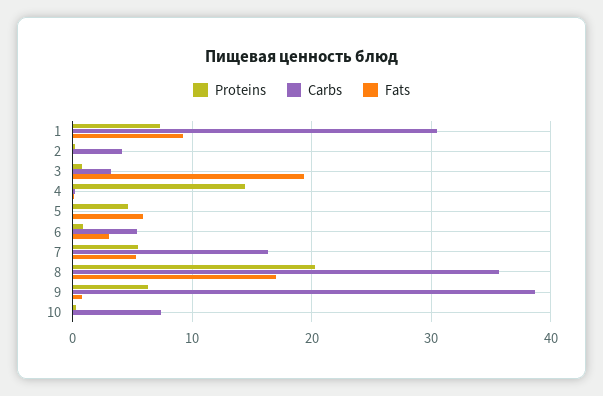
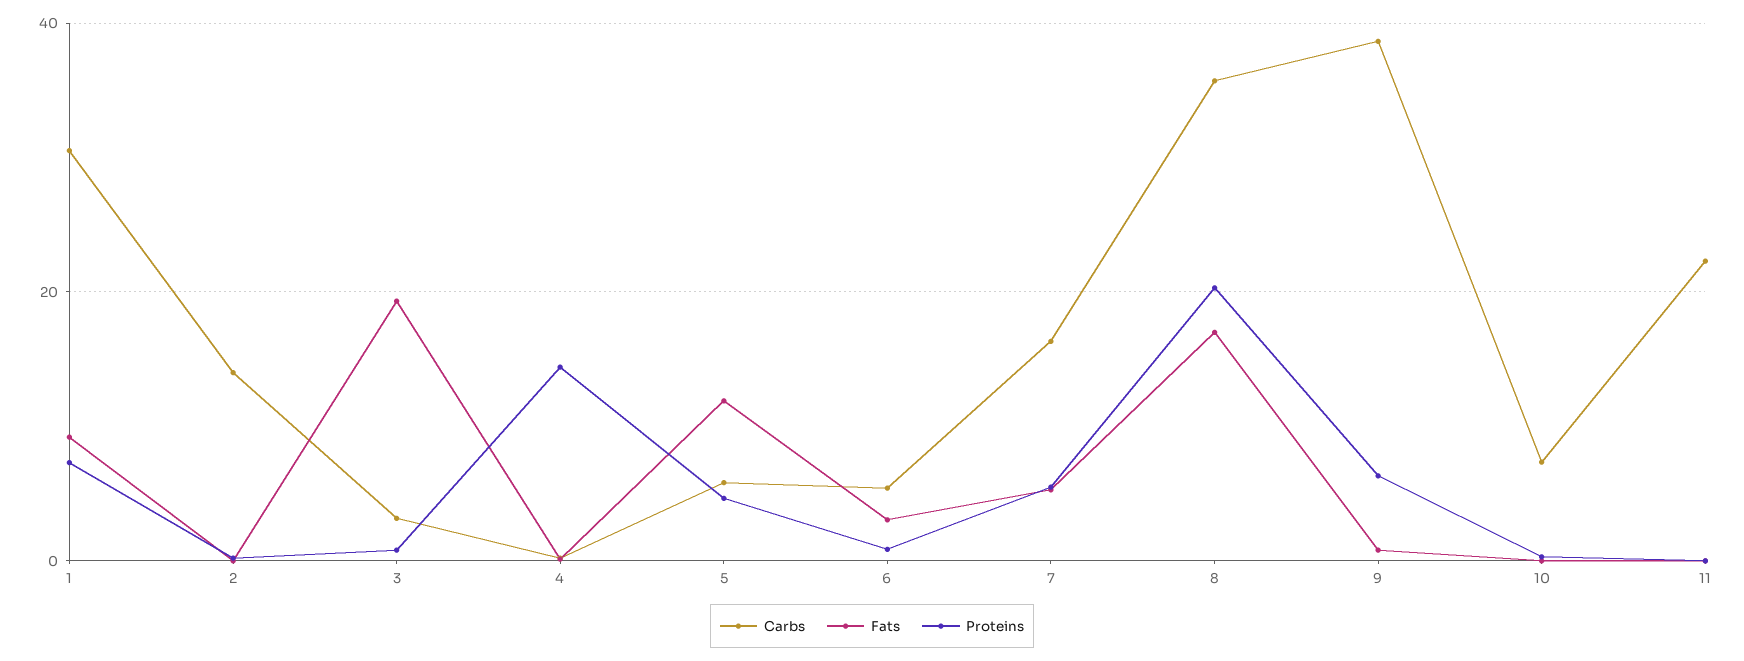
Carbs, 2: 4 -> 14
Carbs, 5: 0 -> 6
Fats, 5: 6 -> 12
Carbs, 11: none -> 22
Fats, 11: none -> 0
Proteins, 11: none -> 0

